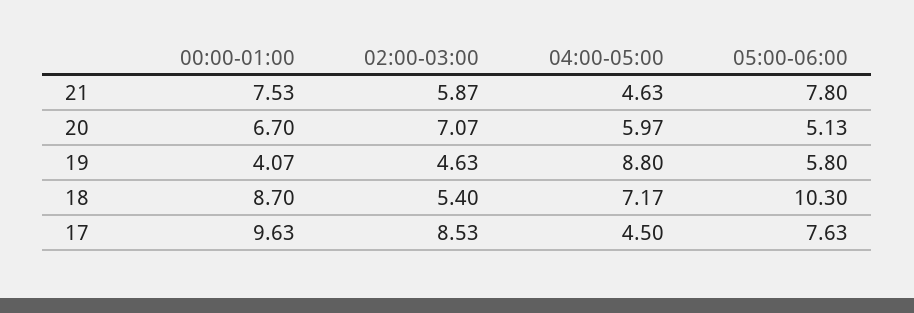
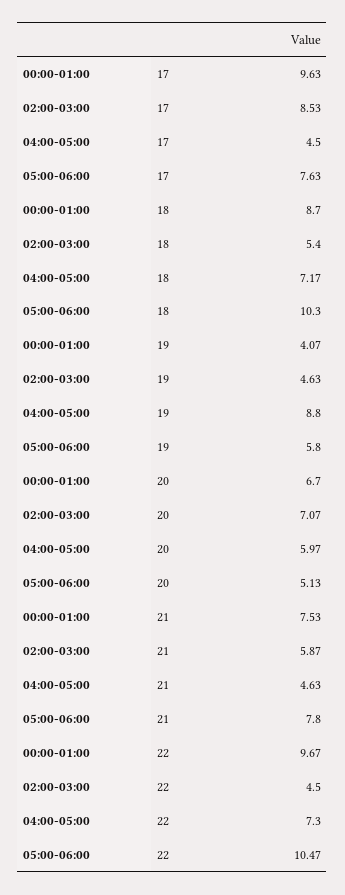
00:00-01:00, 22: none -> 9.67
02:00-03:00, 22: none -> 4.5
04:00-05:00, 22: none -> 7.3
05:00-06:00, 22: none -> 10.47

